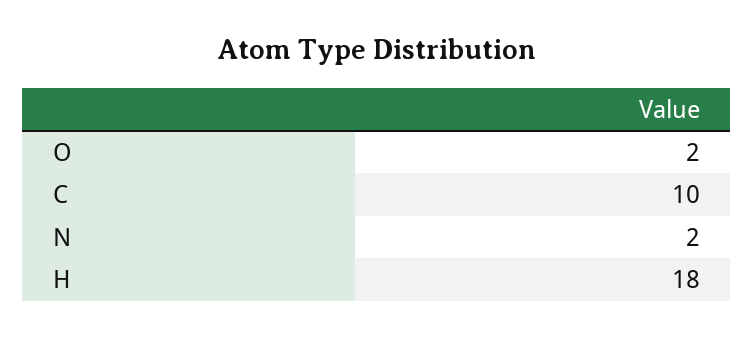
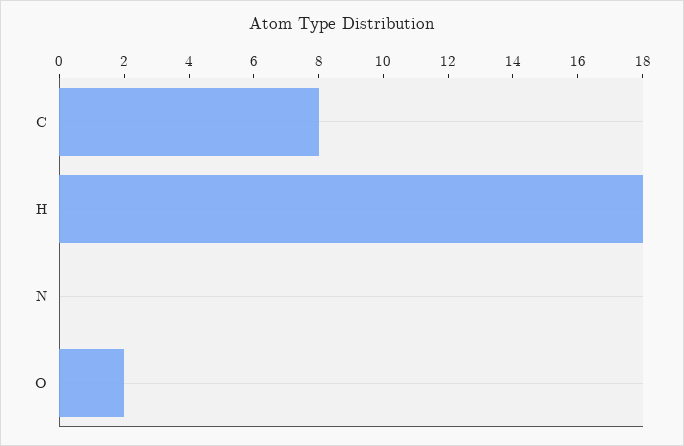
C: 10 -> 8
N: 2 -> 0

